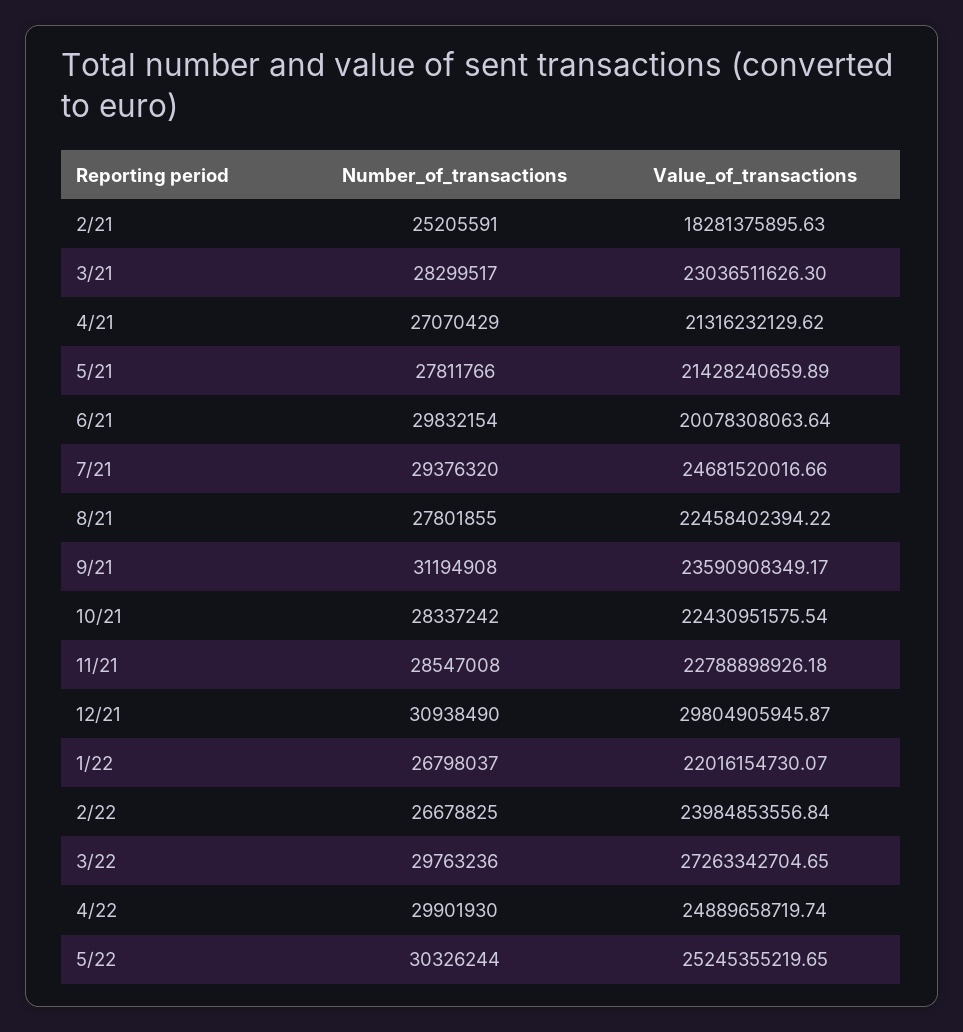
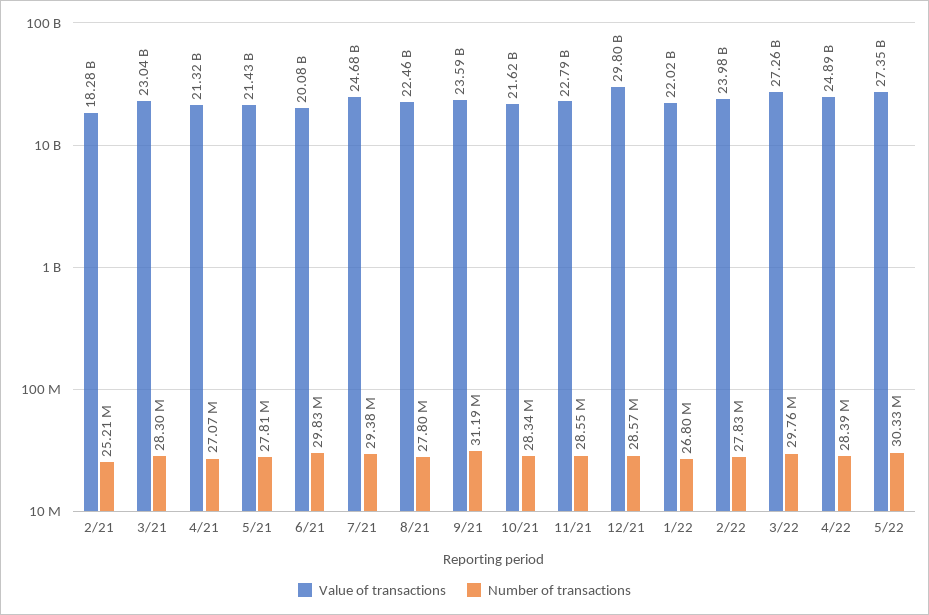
Value_of_transactions, 10/21: 22430951575.54 -> 21620000000
Number_of_transactions, 12/21: 30938490 -> 28570000
Number_of_transactions, 2/22: 26678825 -> 27830000
Number_of_transactions, 4/22: 29901930 -> 28390000
Value_of_transactions, 5/22: 25245355219.65 -> 27350000000

